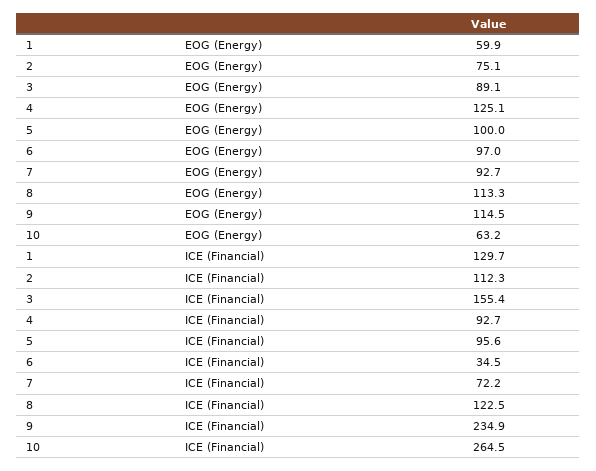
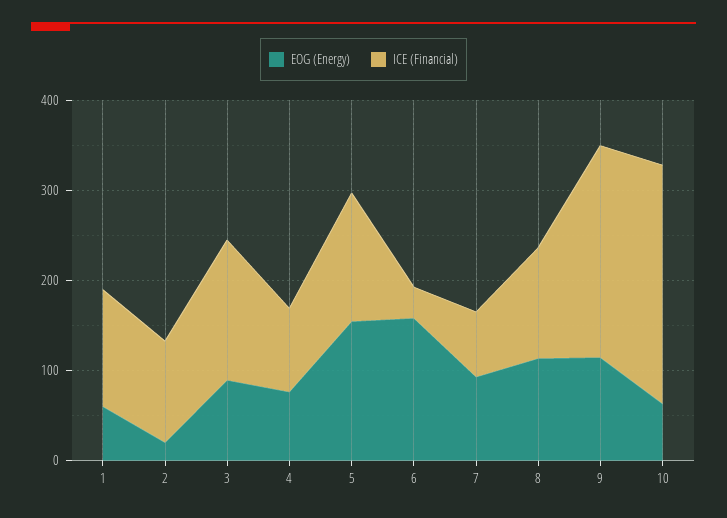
EOG (Energy), 2: 75.1 -> 20
EOG (Energy), 4: 125.1 -> 80
EOG (Energy), 5: 100 -> 160
EOG (Energy), 6: 97 -> 160
ICE (Financial), 5: 95.6 -> 140

